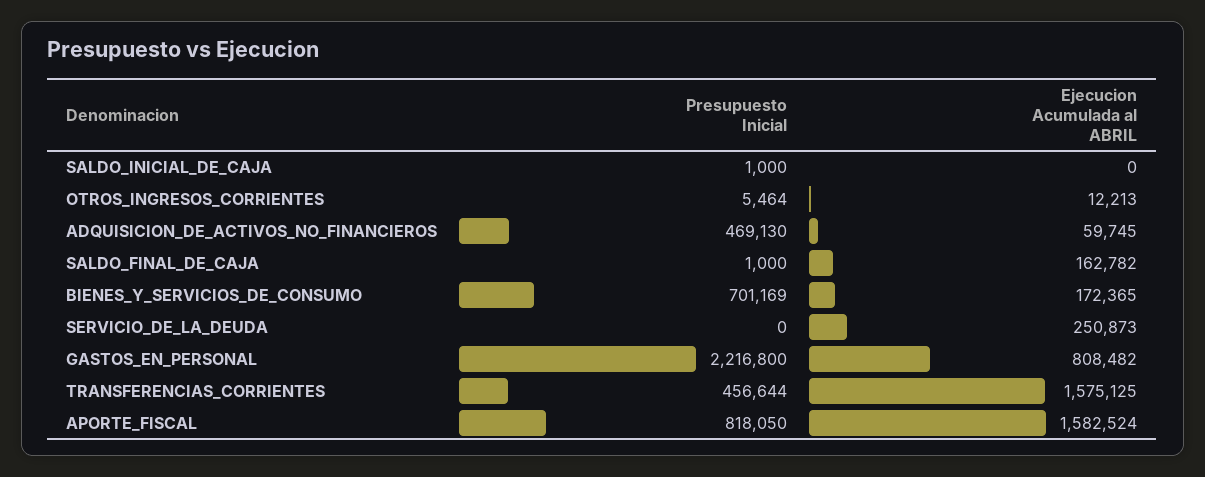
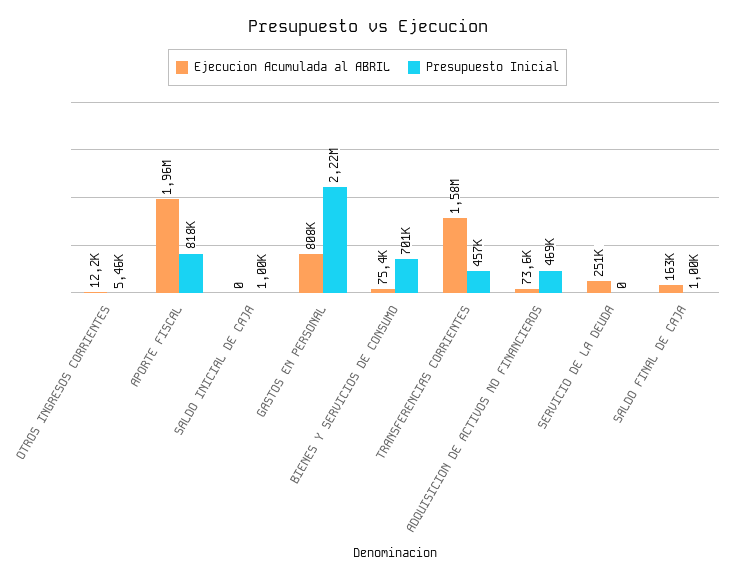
Ejecucion Acumulada al ABRIL, ADQUISICION_DE_ACTIVOS_NO_FINANCIEROS: 59745 -> 73600
Ejecucion Acumulada al ABRIL, BIENES_Y_SERVICIOS_DE_CONSUMO: 172365 -> 75400
Ejecucion Acumulada al ABRIL, APORTE_FISCAL: 1582524 -> 1960000

